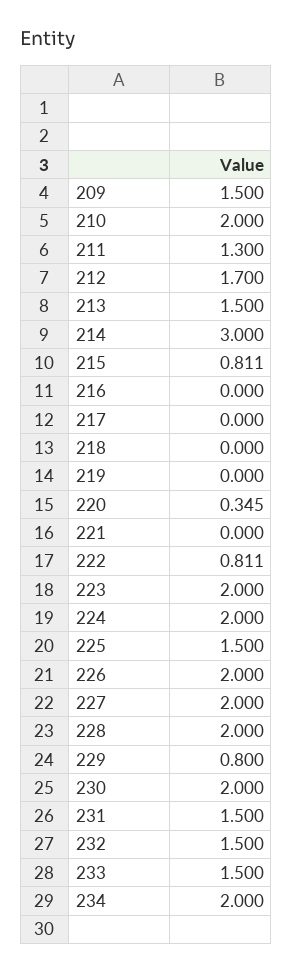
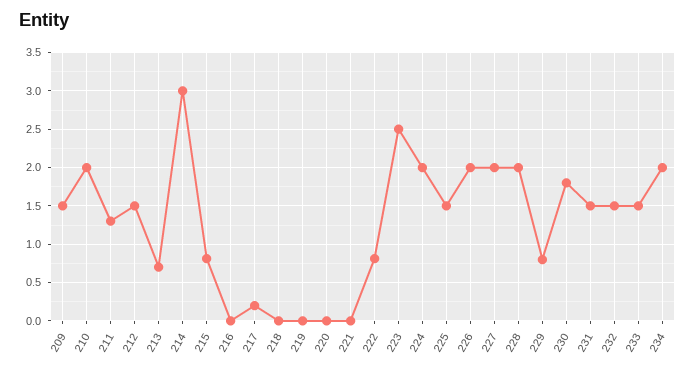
212: 1.7 -> 1.5
213: 1.5 -> 0.7
217: 0 -> 0.2
220: 0.345 -> 0
223: 2 -> 2.5
230: 2 -> 1.8

